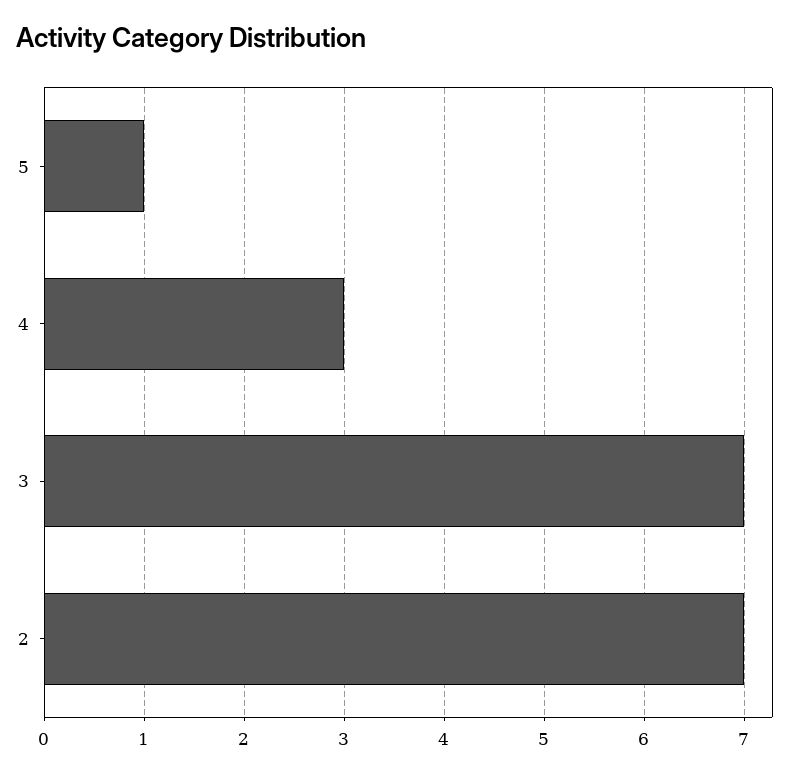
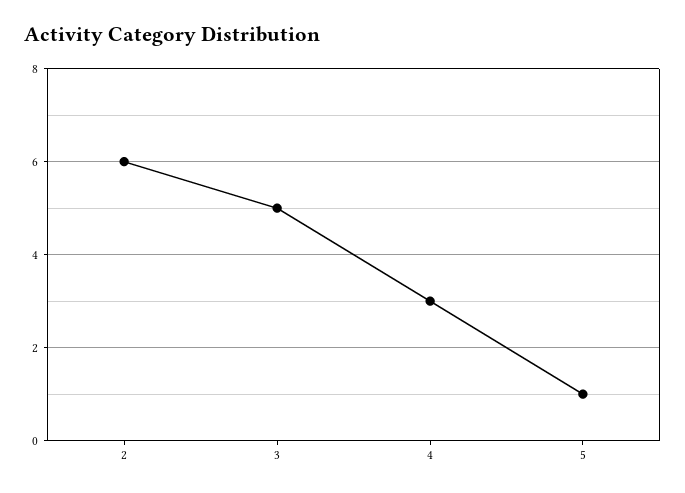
3: 7 -> 5
2: 7 -> 6

